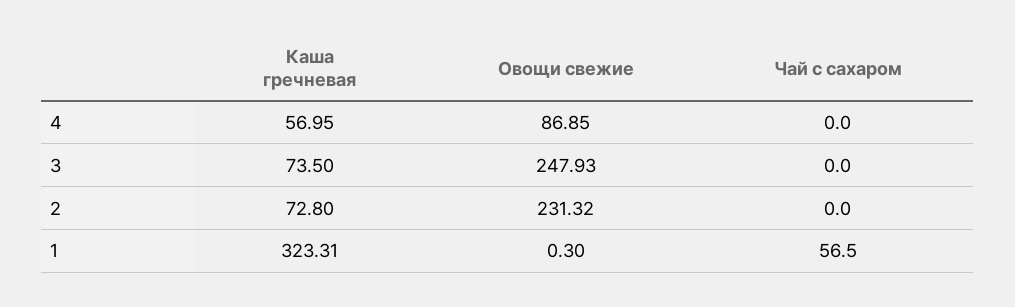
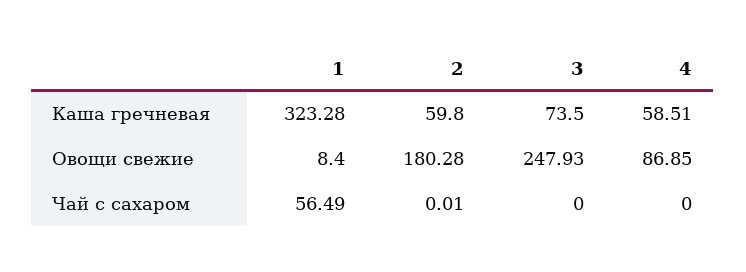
Каша гречневая, 4: 56.95 -> 58.51
Каша гречневая, 2: 72.8 -> 59.8
Овощи свежие, 2: 231.32 -> 180.28
Чай с сахаром, 2: 0 -> 0.01
Каша гречневая, 1: 323.31 -> 323.28
Овощи свежие, 1: 0.3 -> 8.4
Чай с сахаром, 1: 56.5 -> 56.49

